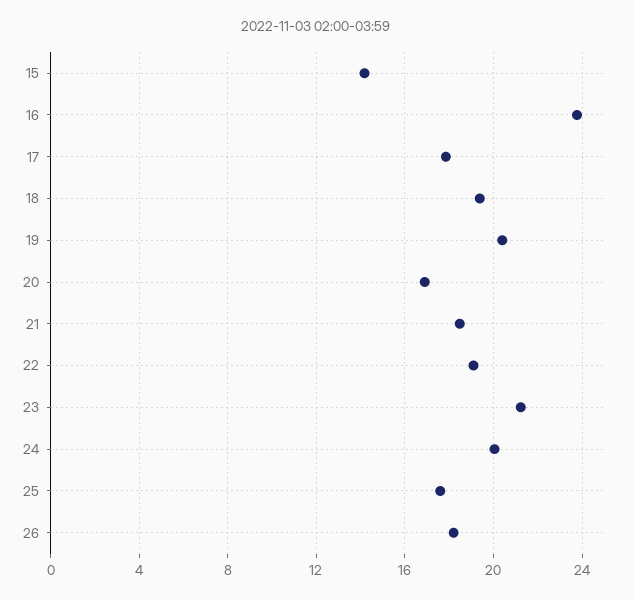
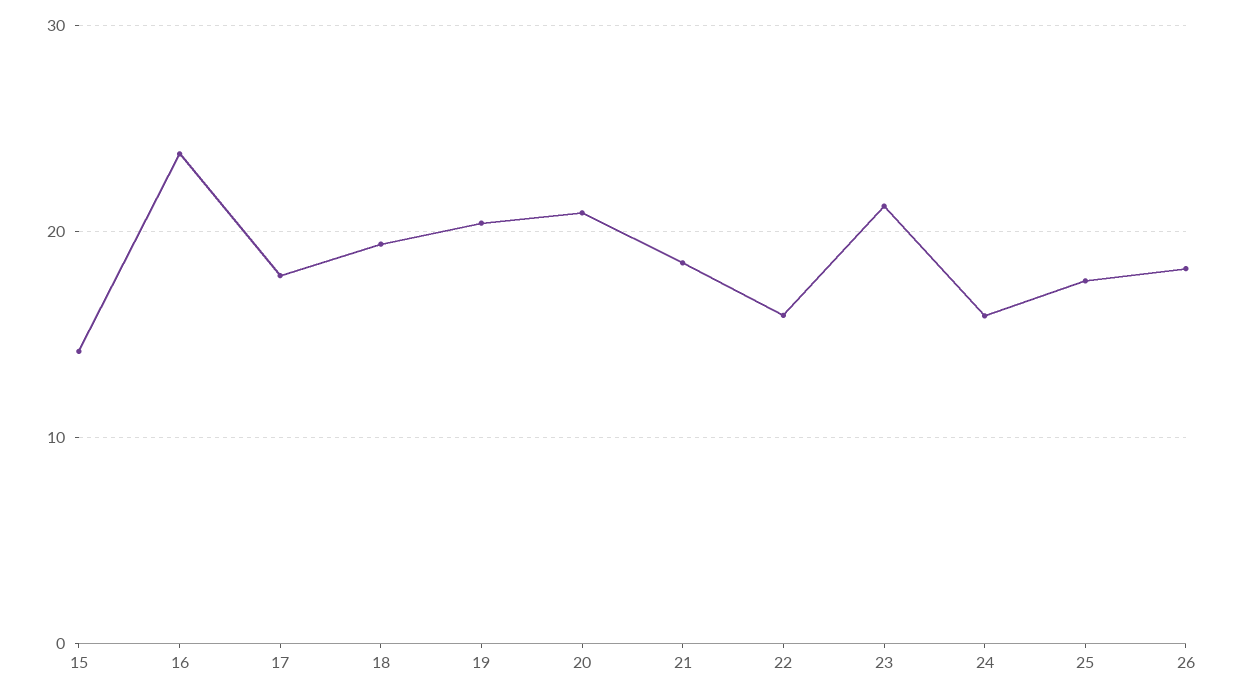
20: 17 -> 21
22: 19 -> 16
24: 20 -> 16

